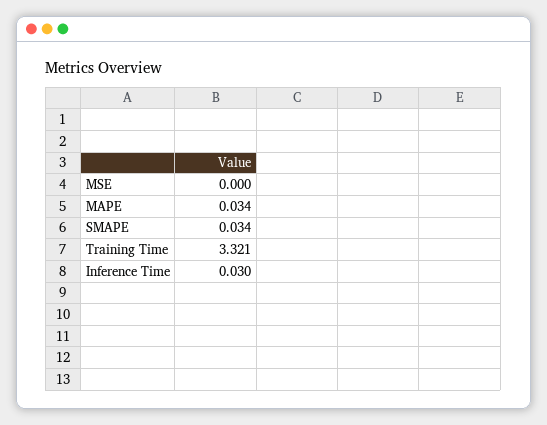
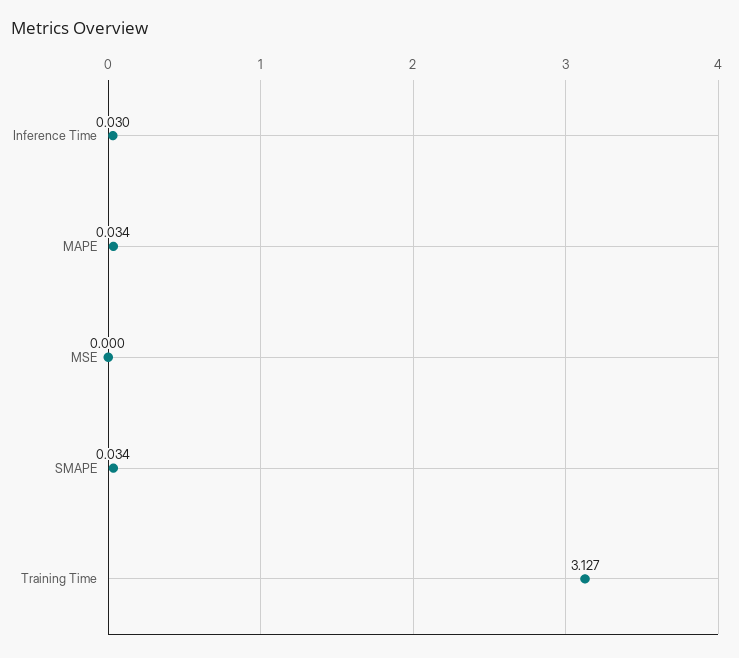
Training Time: 3.321 -> 3.127

